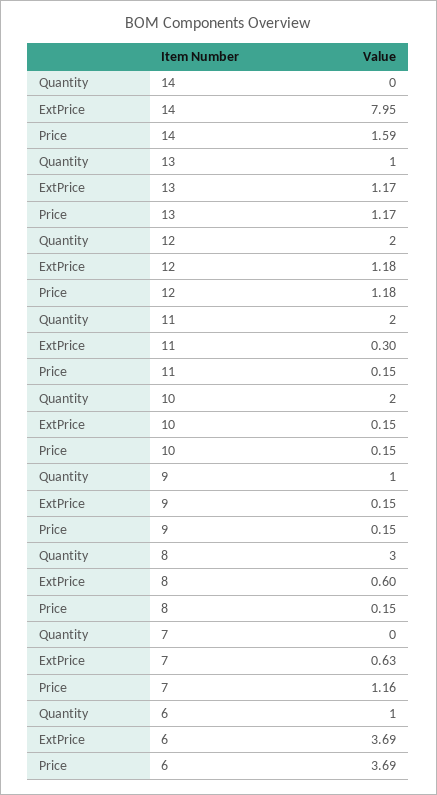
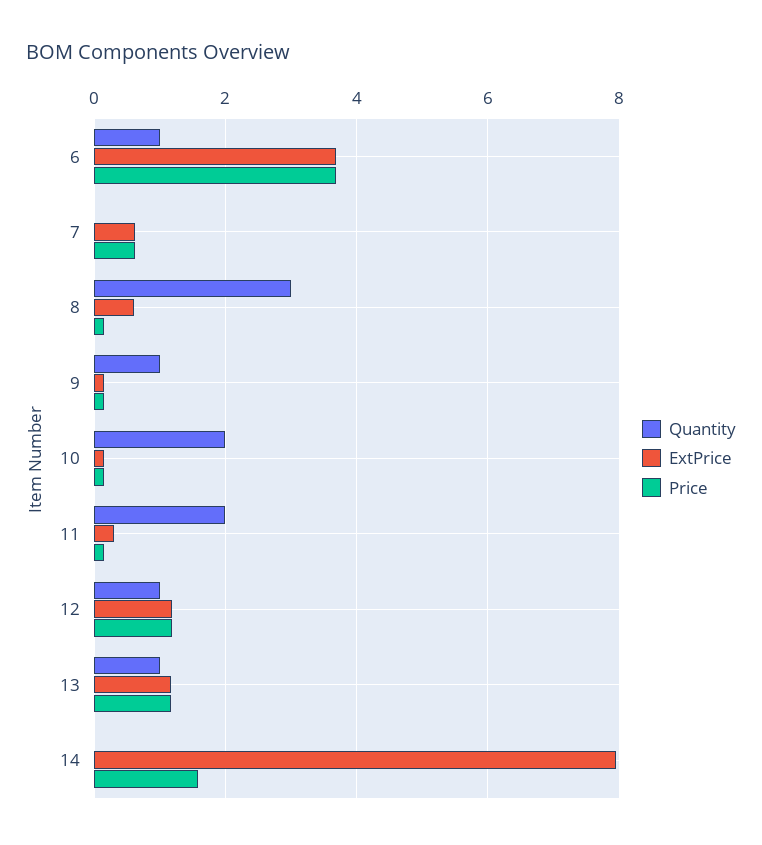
Quantity, 12: 2 -> 1
Price, 7: 1.16 -> 0.6

